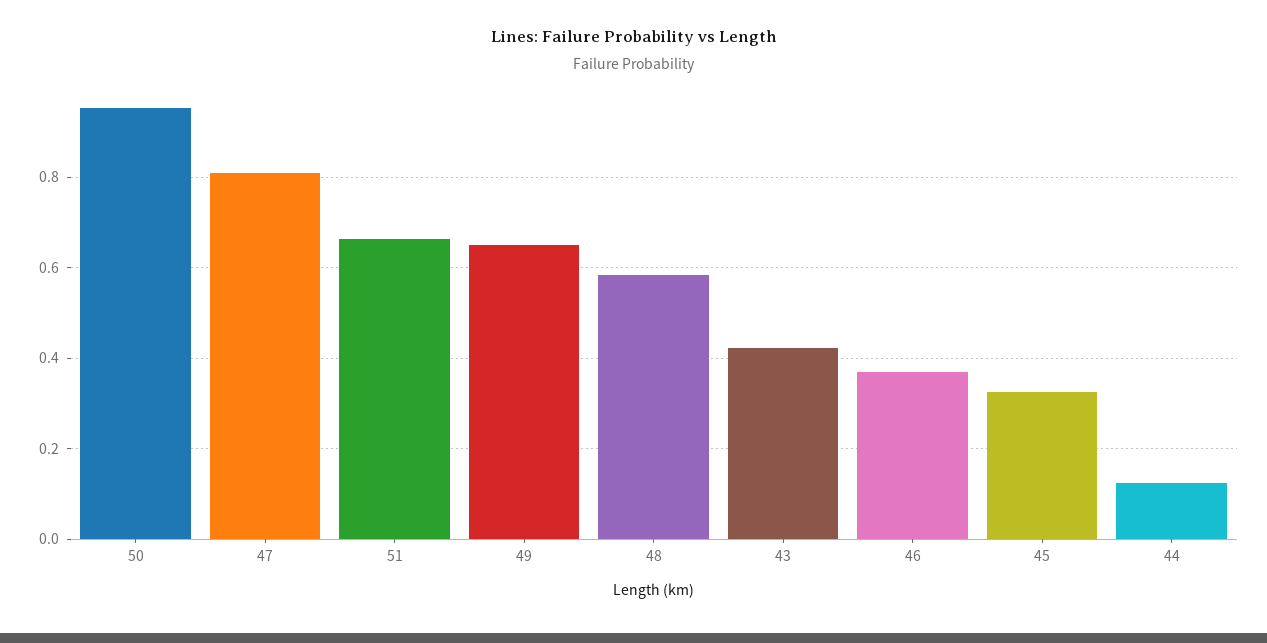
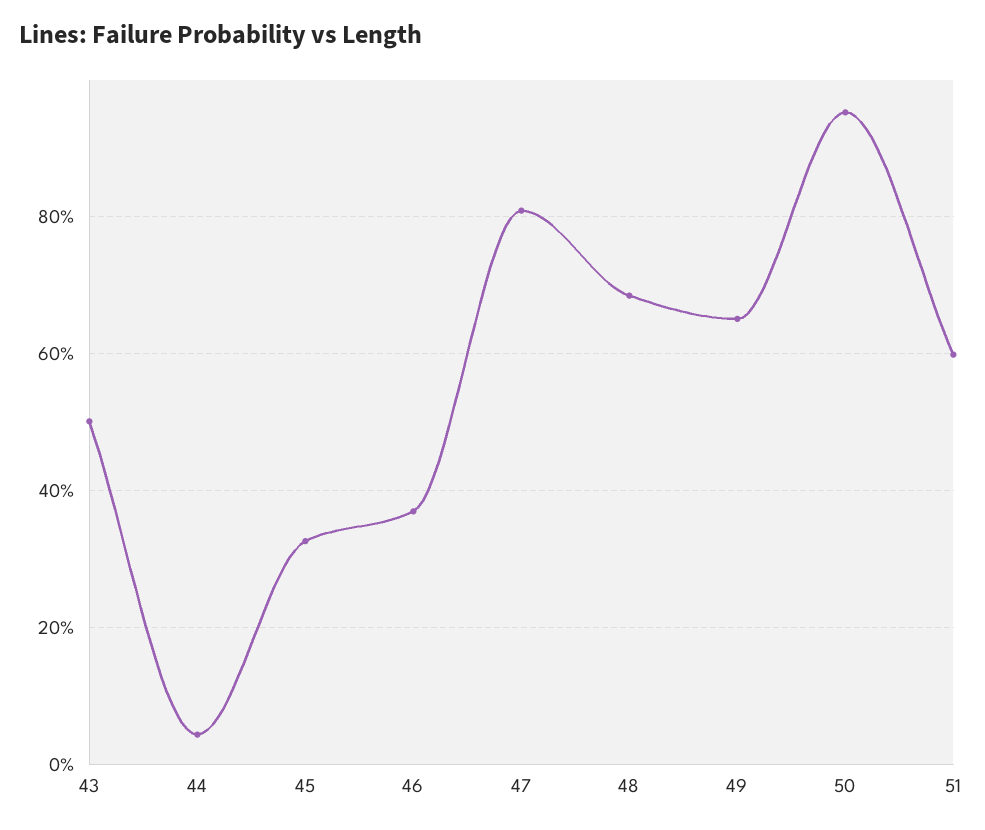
51: 0.66 -> 0.6
48: 0.58 -> 0.68
43: 0.42 -> 0.5
44: 0.12 -> 0.04

